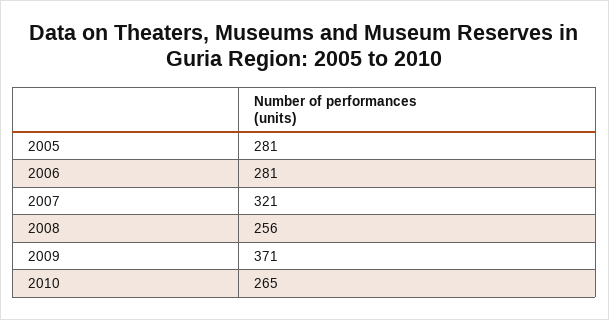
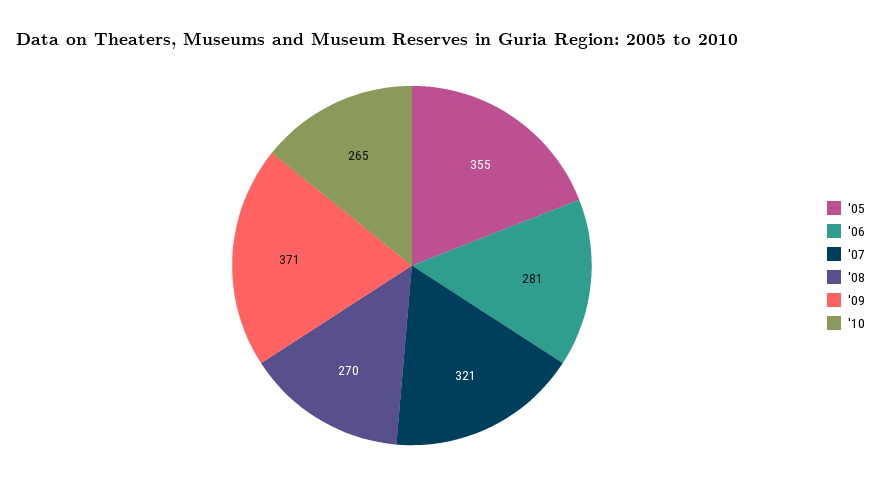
2005: 281 -> 355
2008: 256 -> 270

